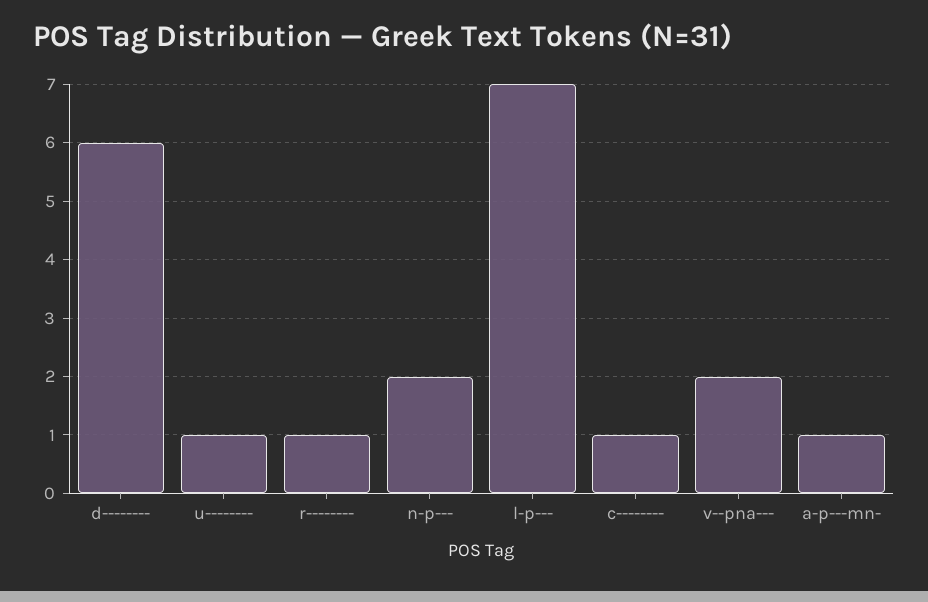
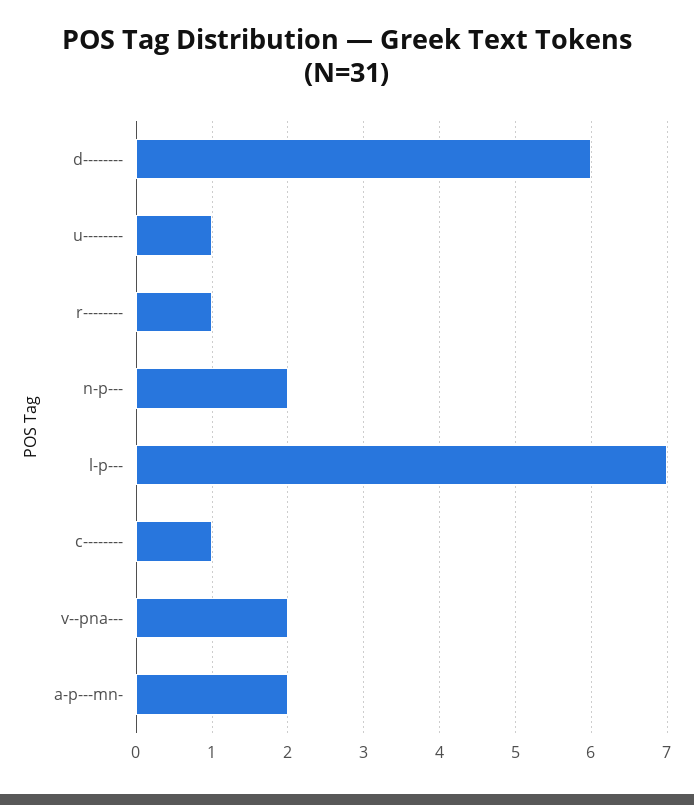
a-p---mn-: 1 -> 2

